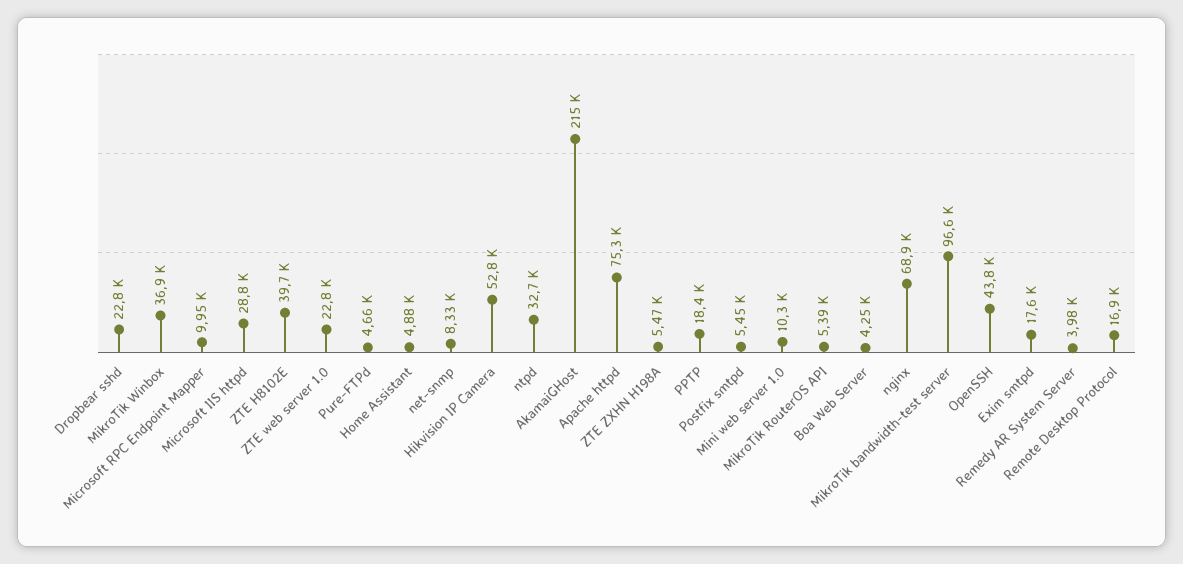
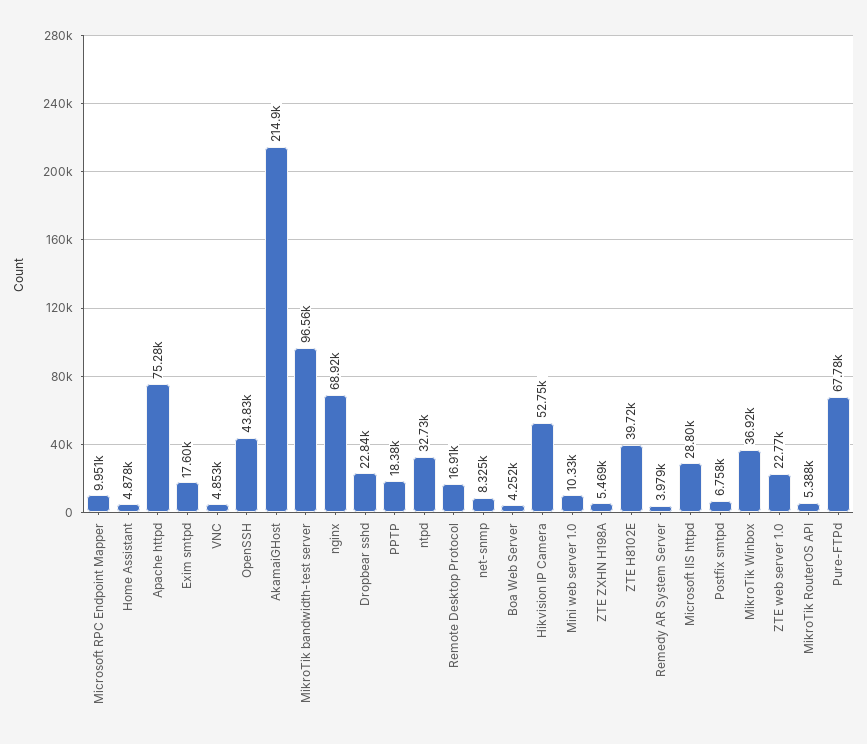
Pure-FTPd: 4660 -> 67780
Postfix smtpd: 5450 -> 6758
VNC: none -> 4853

